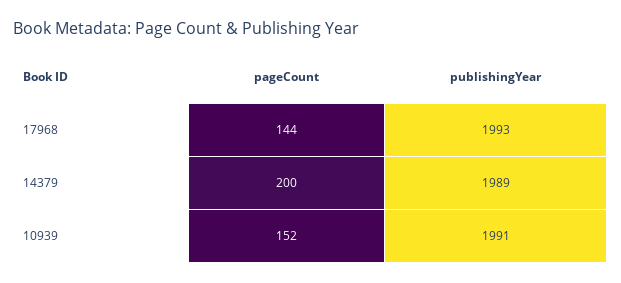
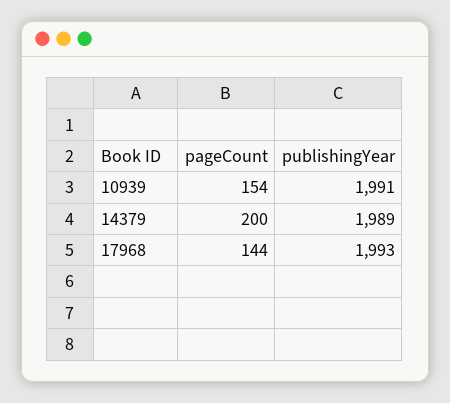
pageCount, 10939: 152 -> 154

